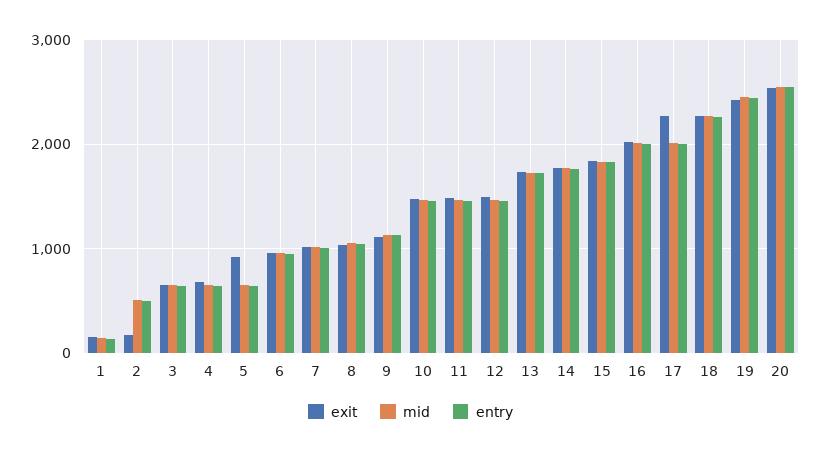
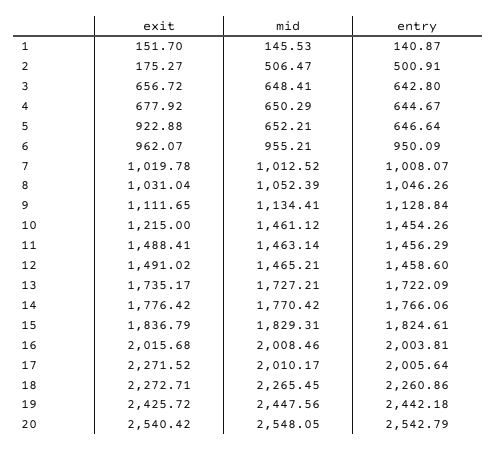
exit, 10: 1500 -> 1215

